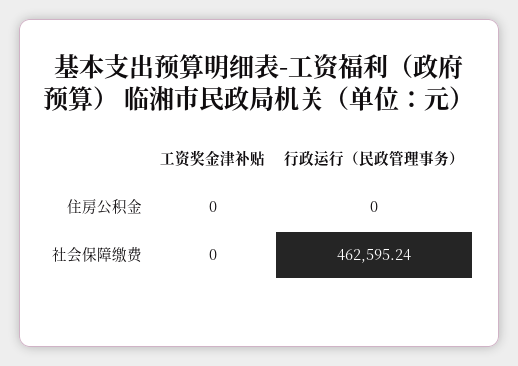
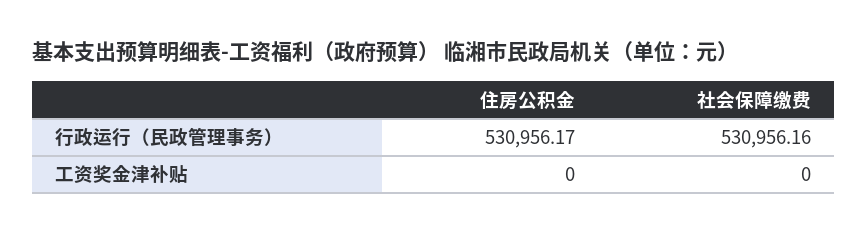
行政运行（民政管理事务）, 住房公积金: 0 -> 530956.17
行政运行（民政管理事务）, 社会保障缴费: 462595.24 -> 530956.16

